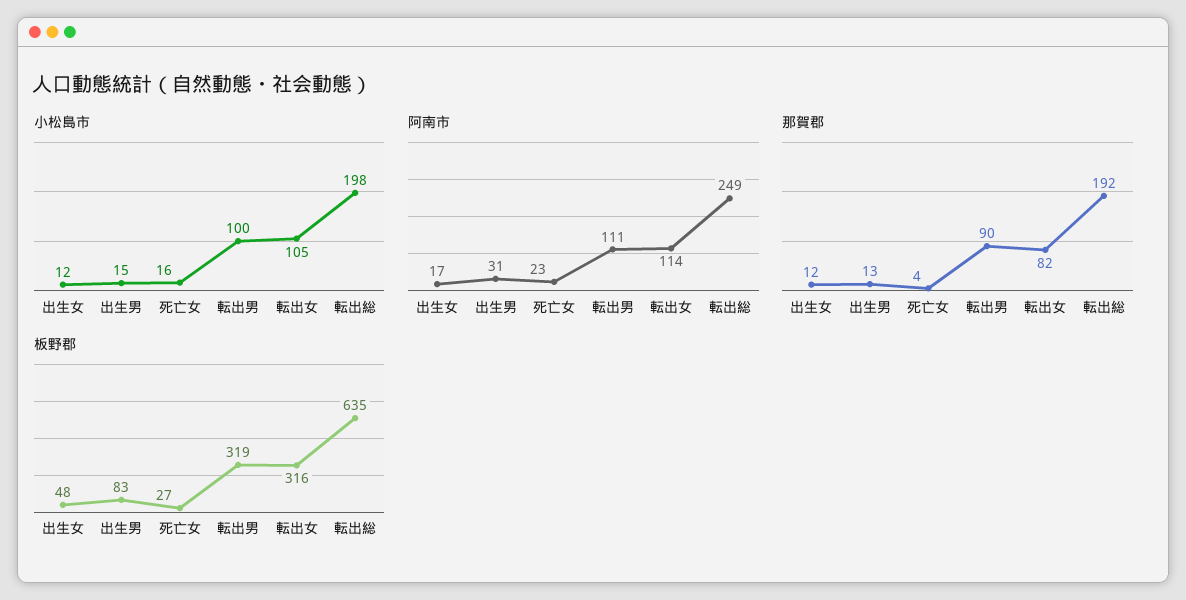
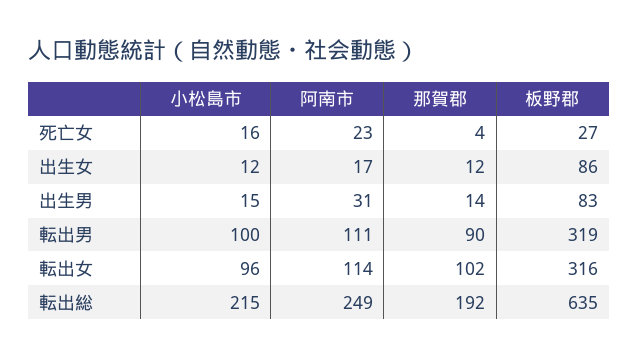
小松島市, 転出女: 105 -> 96
小松島市, 転出総: 198 -> 215
那賀郡, 出生男: 13 -> 14
那賀郡, 転出女: 82 -> 102
板野郡, 出生女: 48 -> 86

